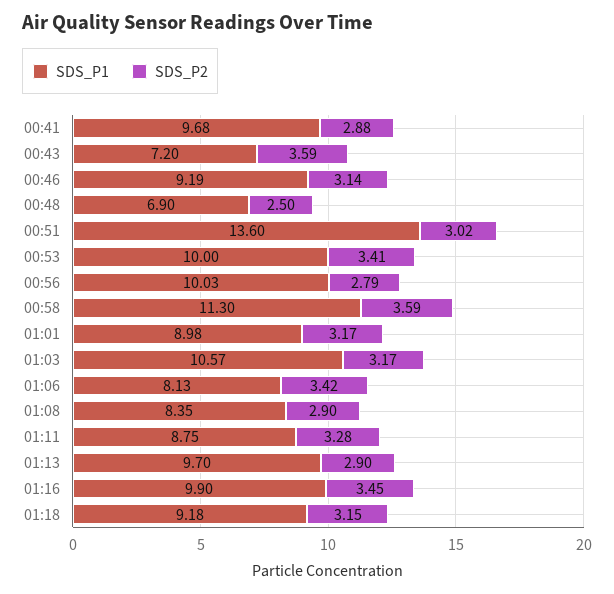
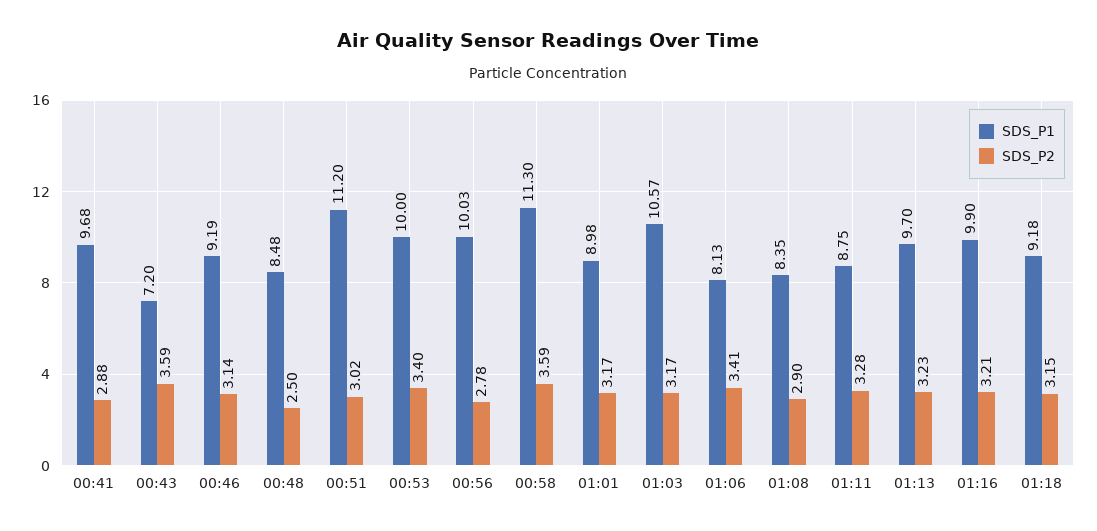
SDS_P1, 00:48: 6.9 -> 8.48
SDS_P1, 00:51: 13.6 -> 11.2
SDS_P2, 00:53: 3.41 -> 3.4
SDS_P2, 00:56: 2.79 -> 2.78
SDS_P2, 01:06: 3.42 -> 3.41
SDS_P2, 01:13: 2.9 -> 3.23
SDS_P2, 01:16: 3.45 -> 3.21

